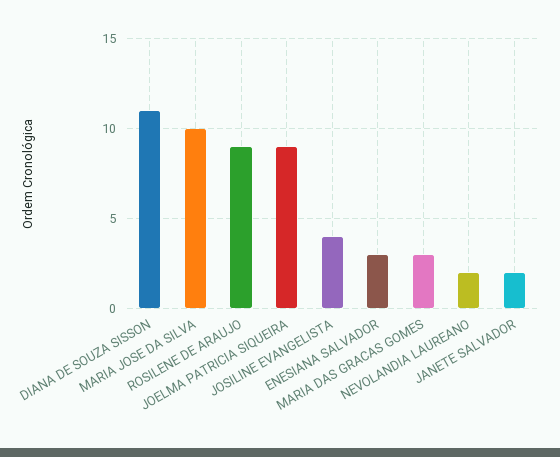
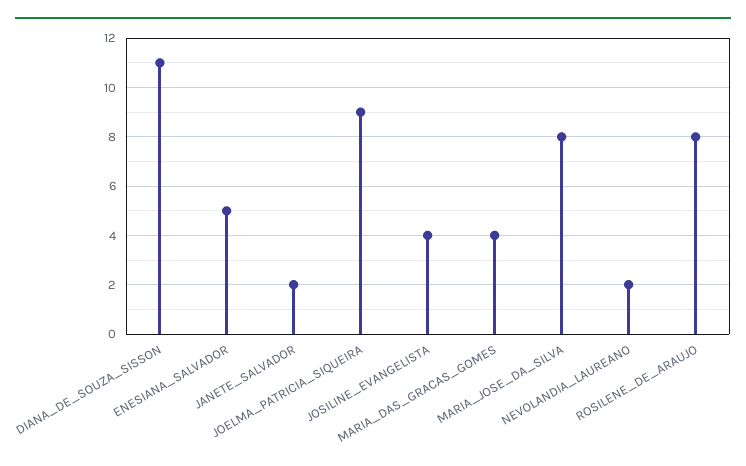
MARIA JOSE DA SILVA: 10 -> 8
ROSILENE DE ARAUJO: 9 -> 8
ENESIANA SALVADOR: 3 -> 5
MARIA DAS GRACAS GOMES: 3 -> 4

